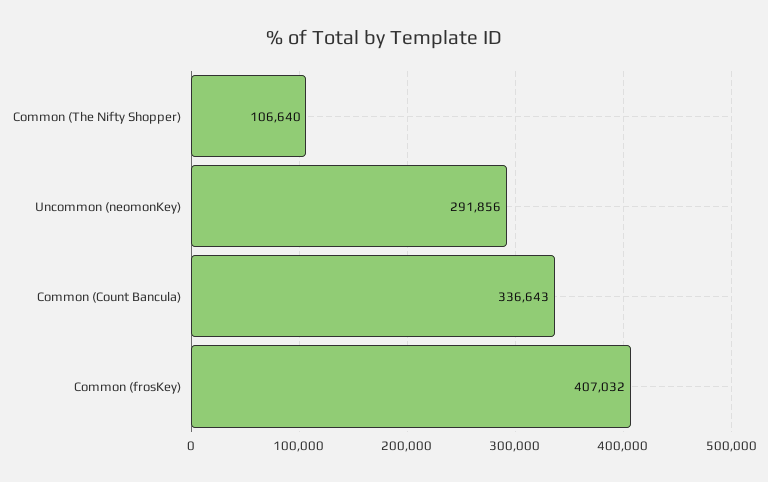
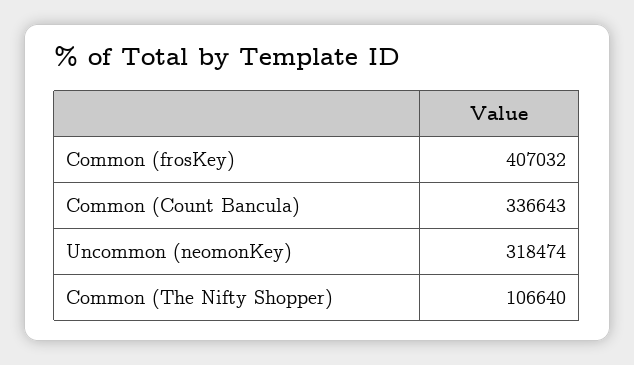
Uncommon (neomonKey): 291856 -> 318474

